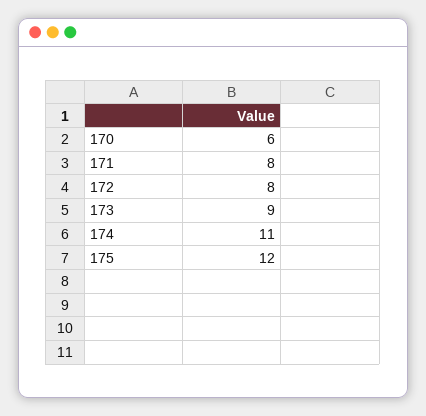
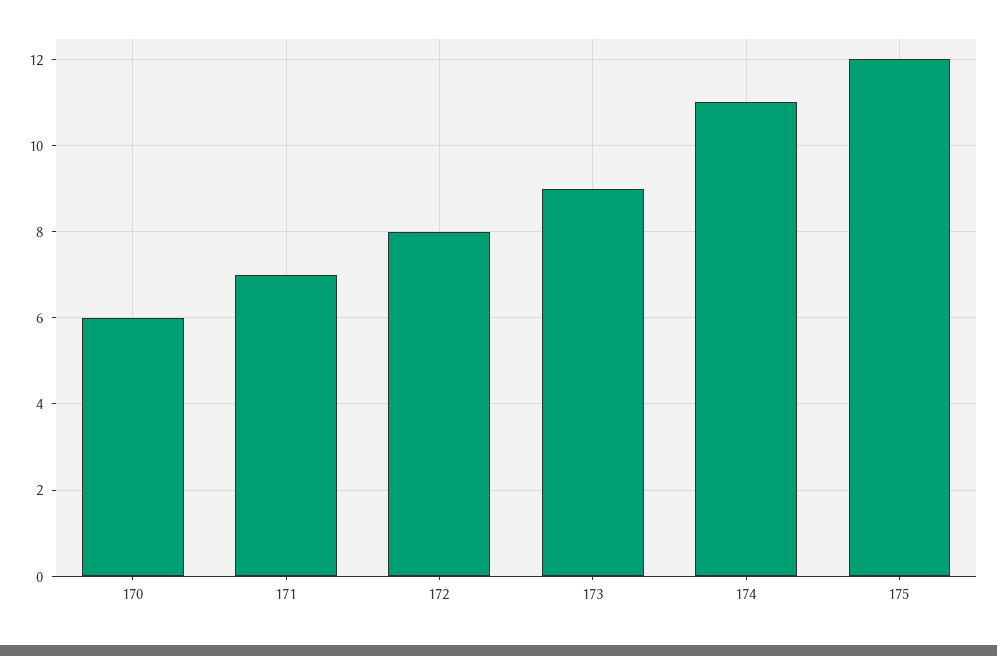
171: 8 -> 7

